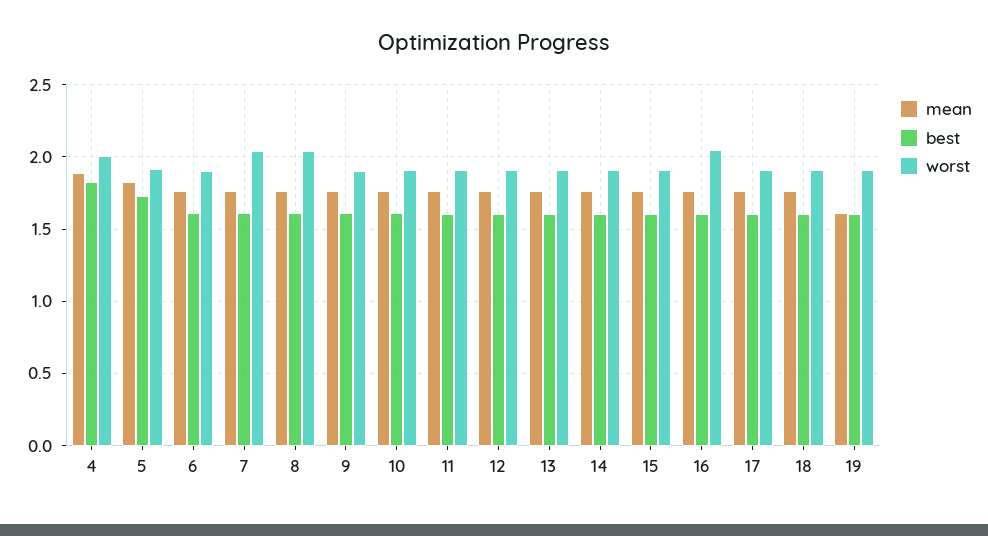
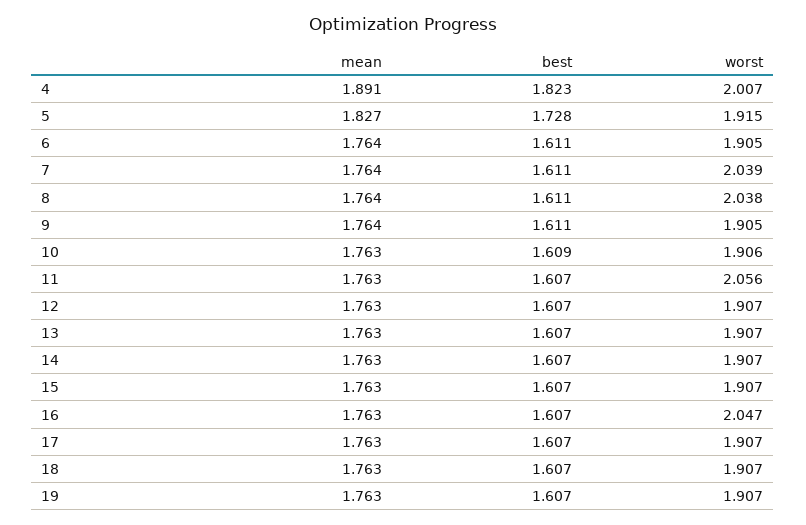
worst, 11: 1.9 -> 2.056
mean, 19: 1.6 -> 1.763

